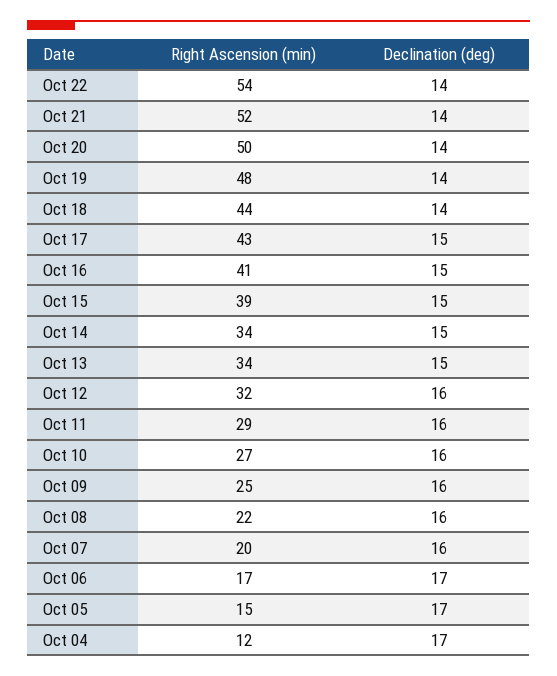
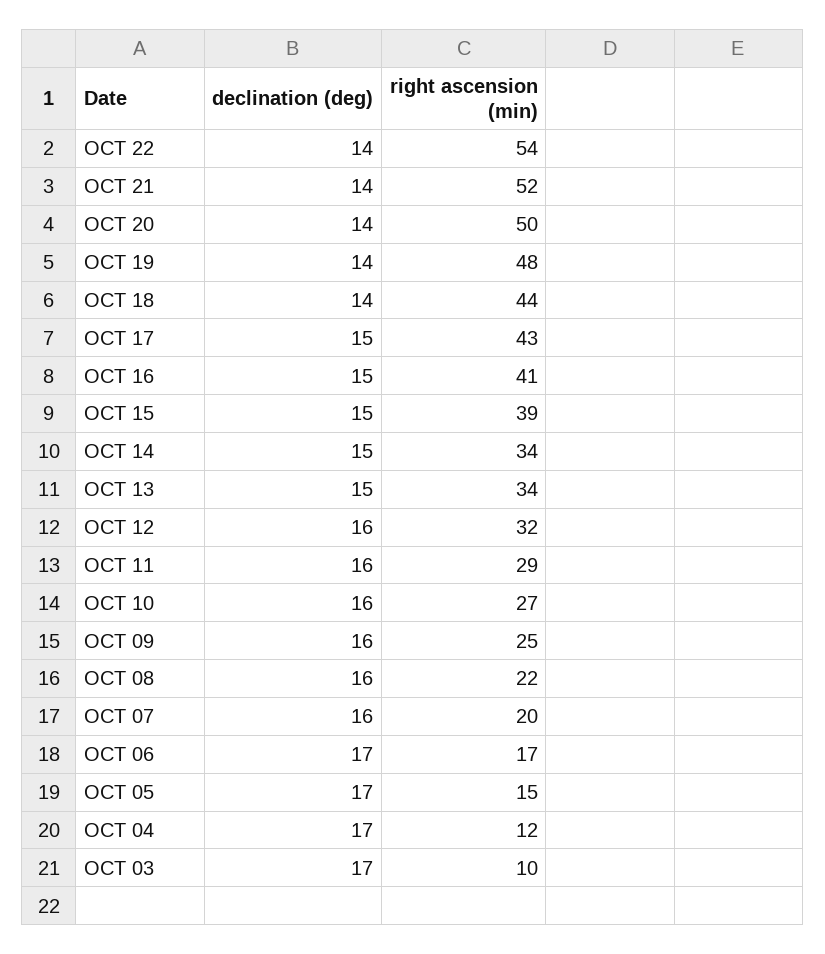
Declination (deg), OCT 03: none -> 17
Right Ascension (min), OCT 03: none -> 10

